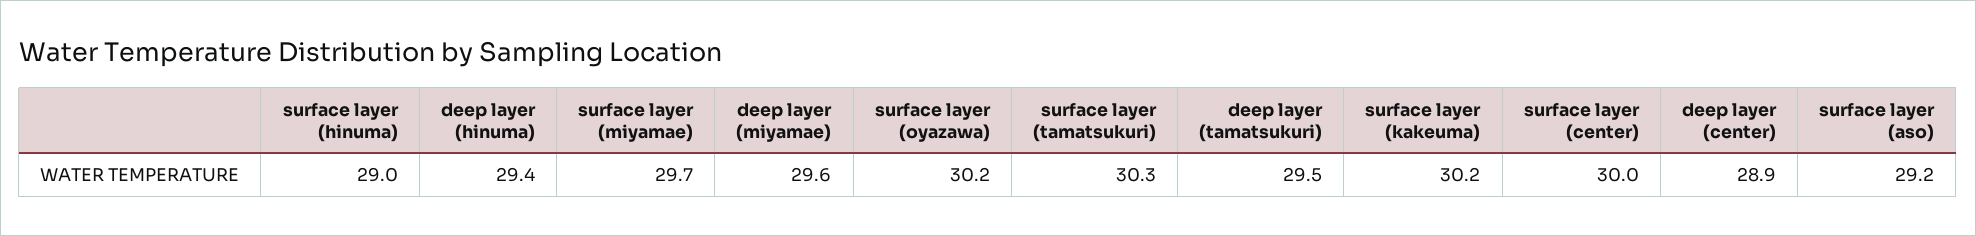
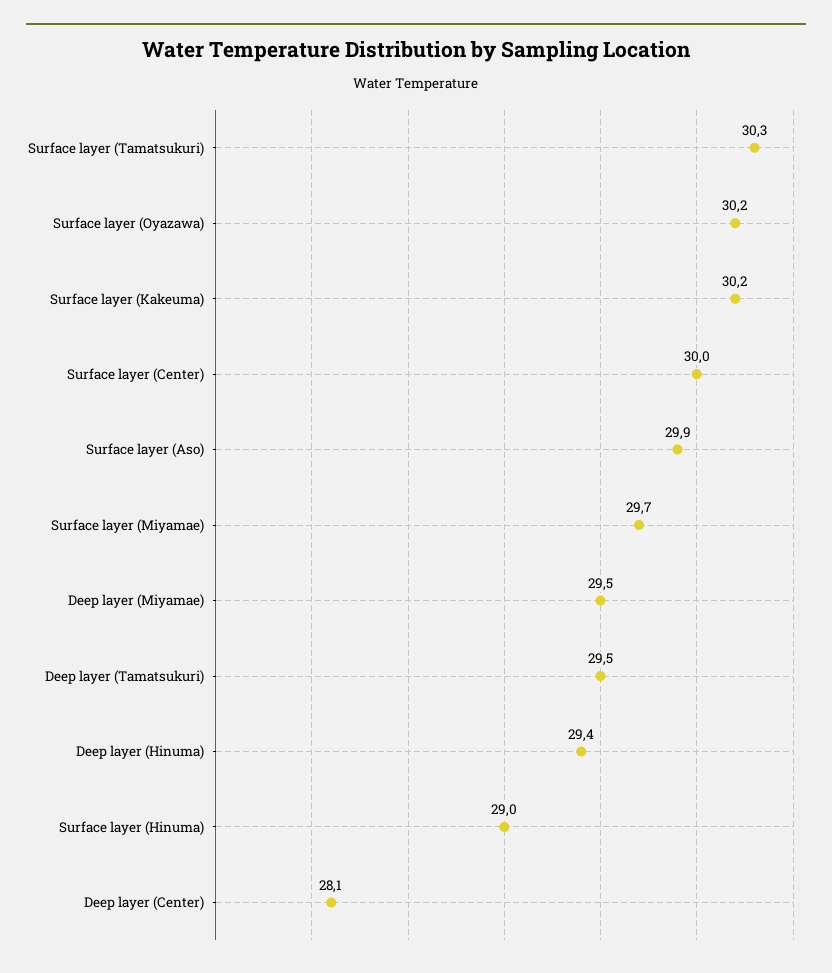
deep layer (miyamae): 29.6 -> 29.5
deep layer (center): 28.9 -> 28.1
surface layer (aso): 29.2 -> 29.9

